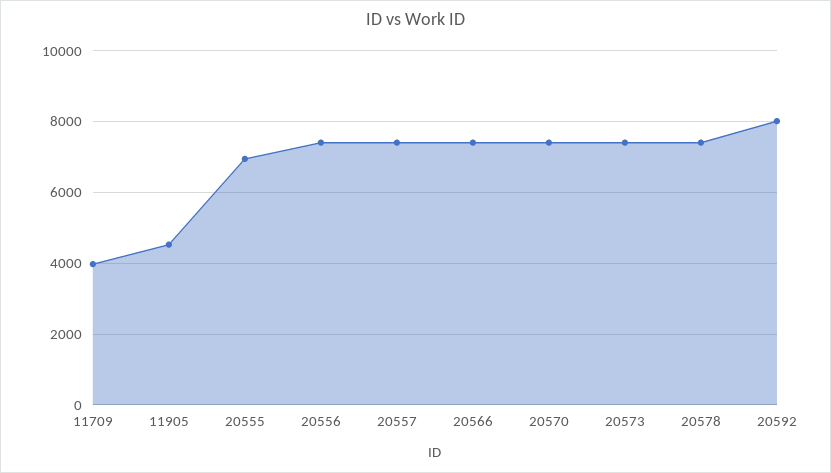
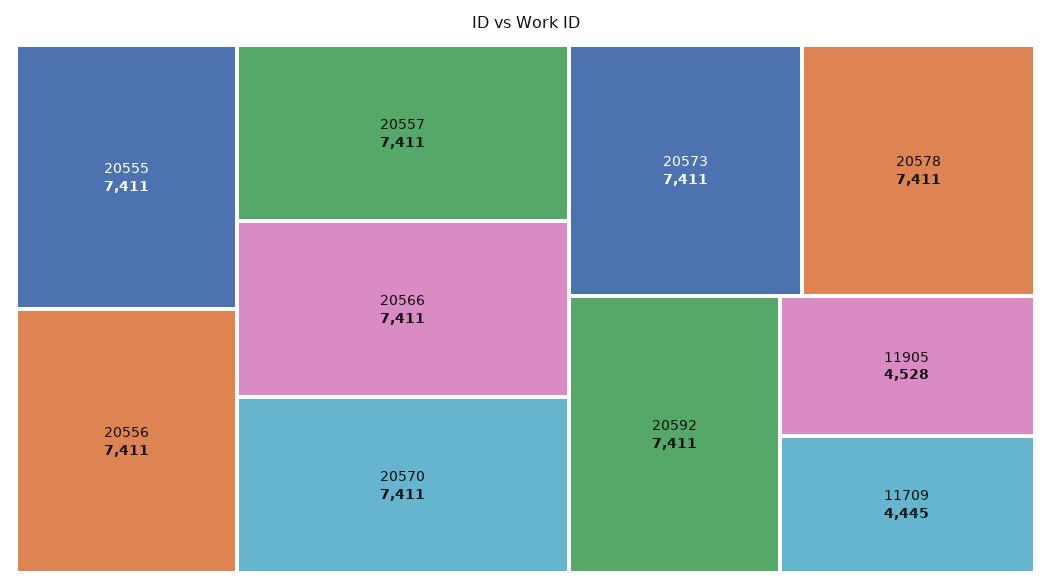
11709: 4000 -> 4445
20555: 7000 -> 7411
20592: 8000 -> 7411

